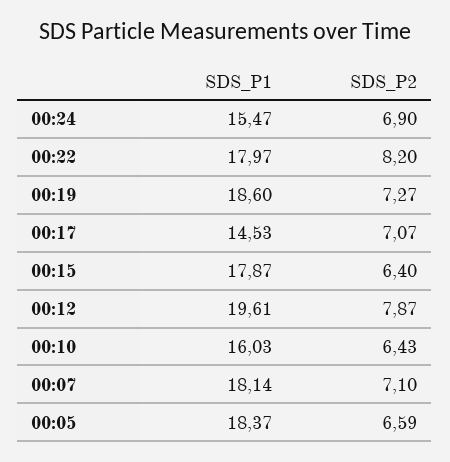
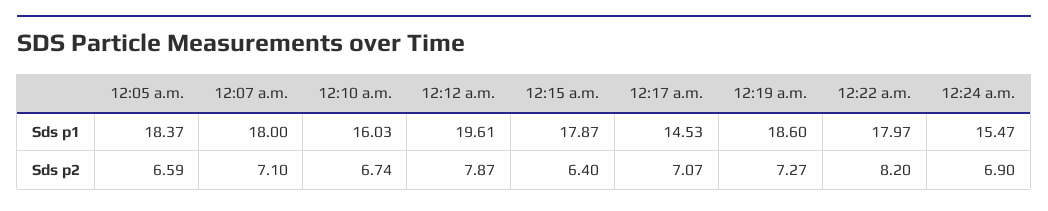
SDS_P2, 00:10: 6.43 -> 6.74
SDS_P1, 00:07: 18.14 -> 18

